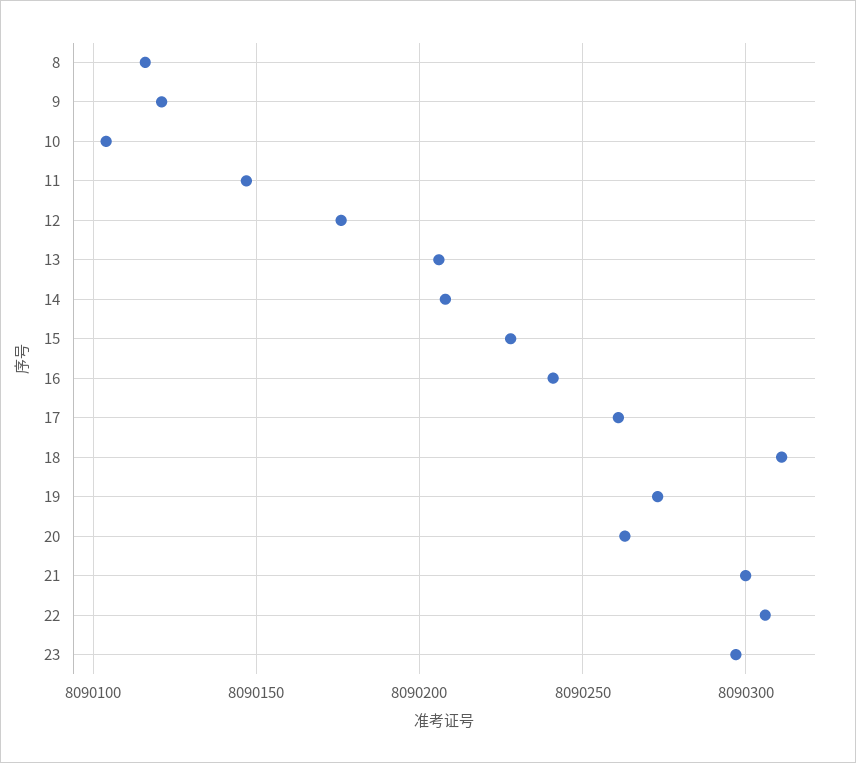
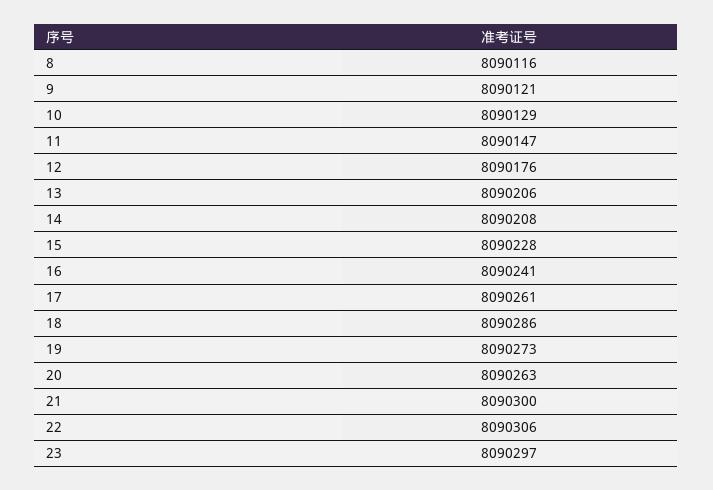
10: 8090105 -> 8090129
18: 8090310 -> 8090286

